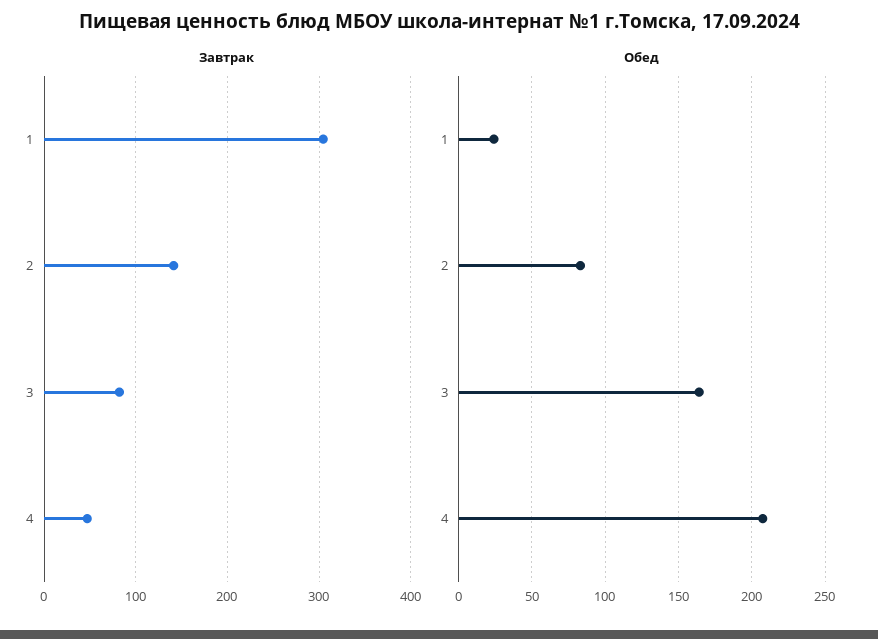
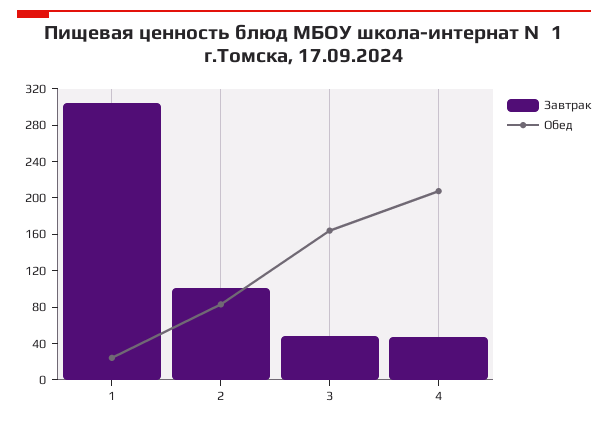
Завтрак, 2: 140 -> 100
Завтрак, 3: 80 -> 50

